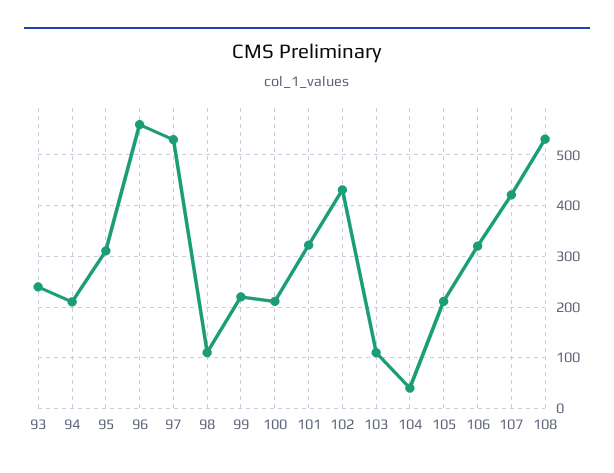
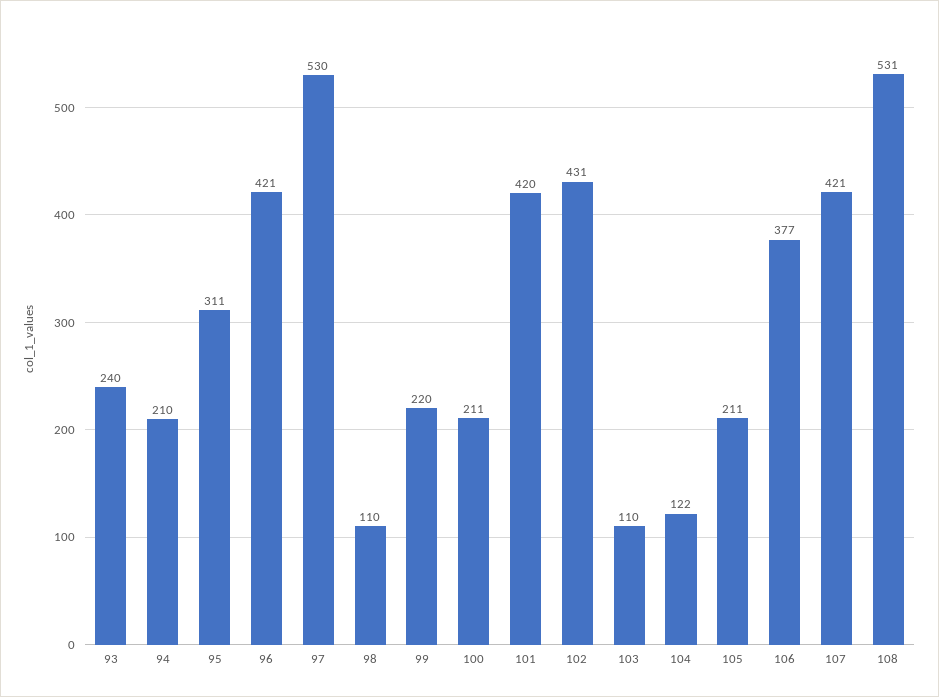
96: 560 -> 421
101: 320 -> 420
104: 40 -> 122
106: 320 -> 377

